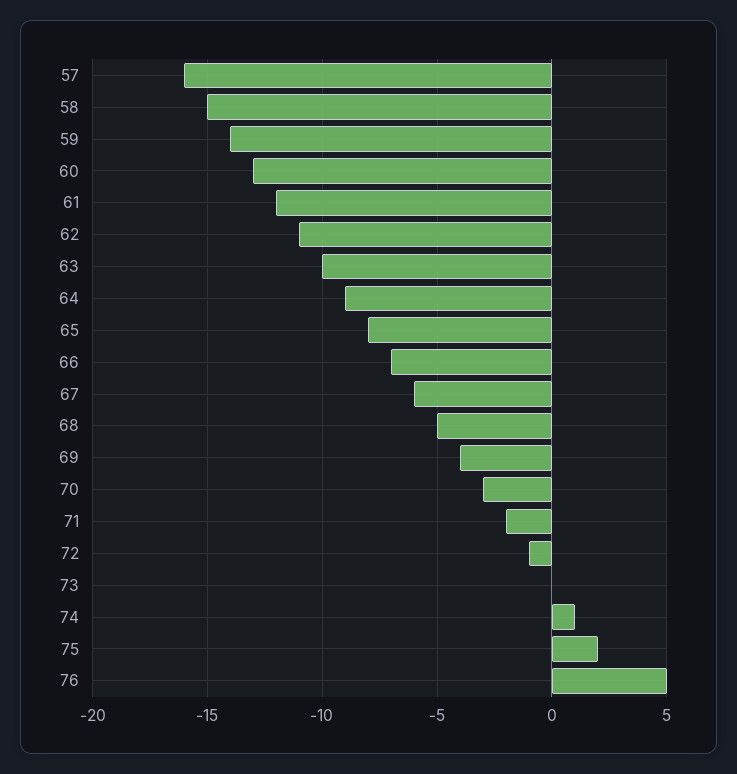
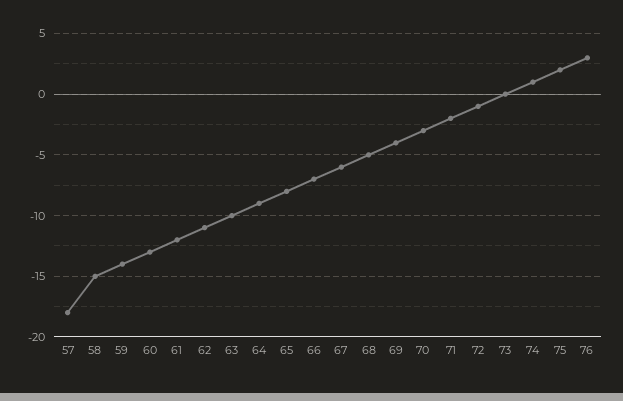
57: -16 -> -18
76: 5 -> 3

